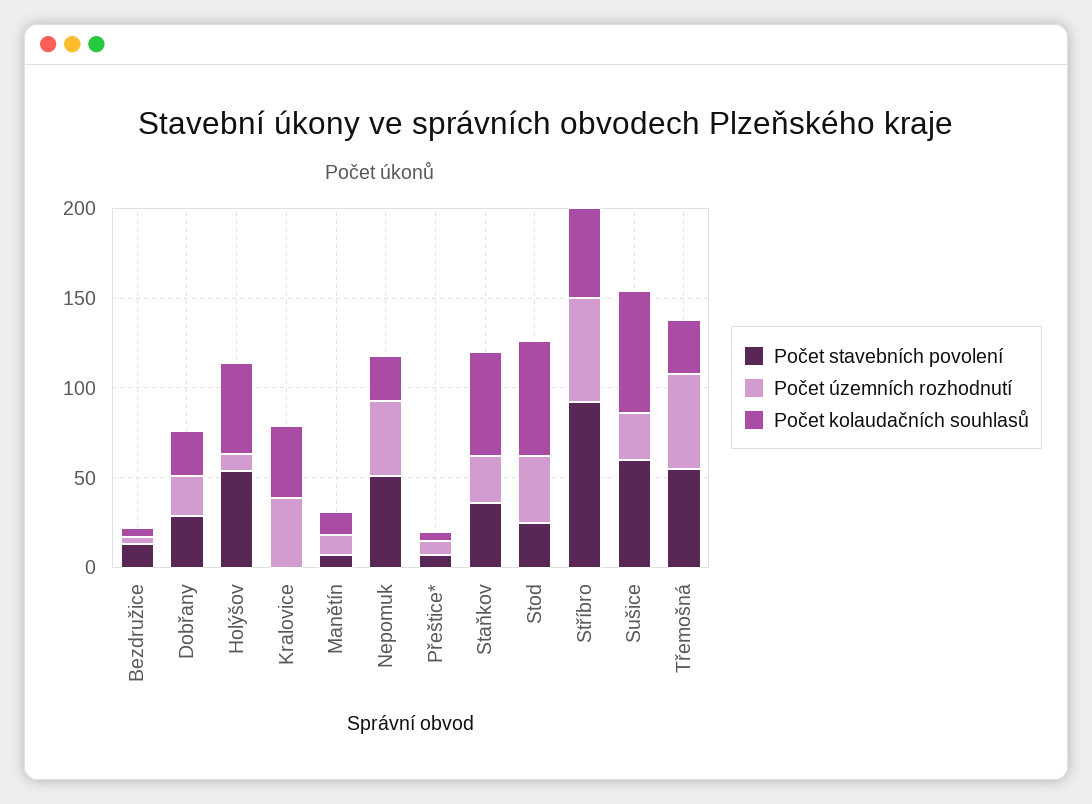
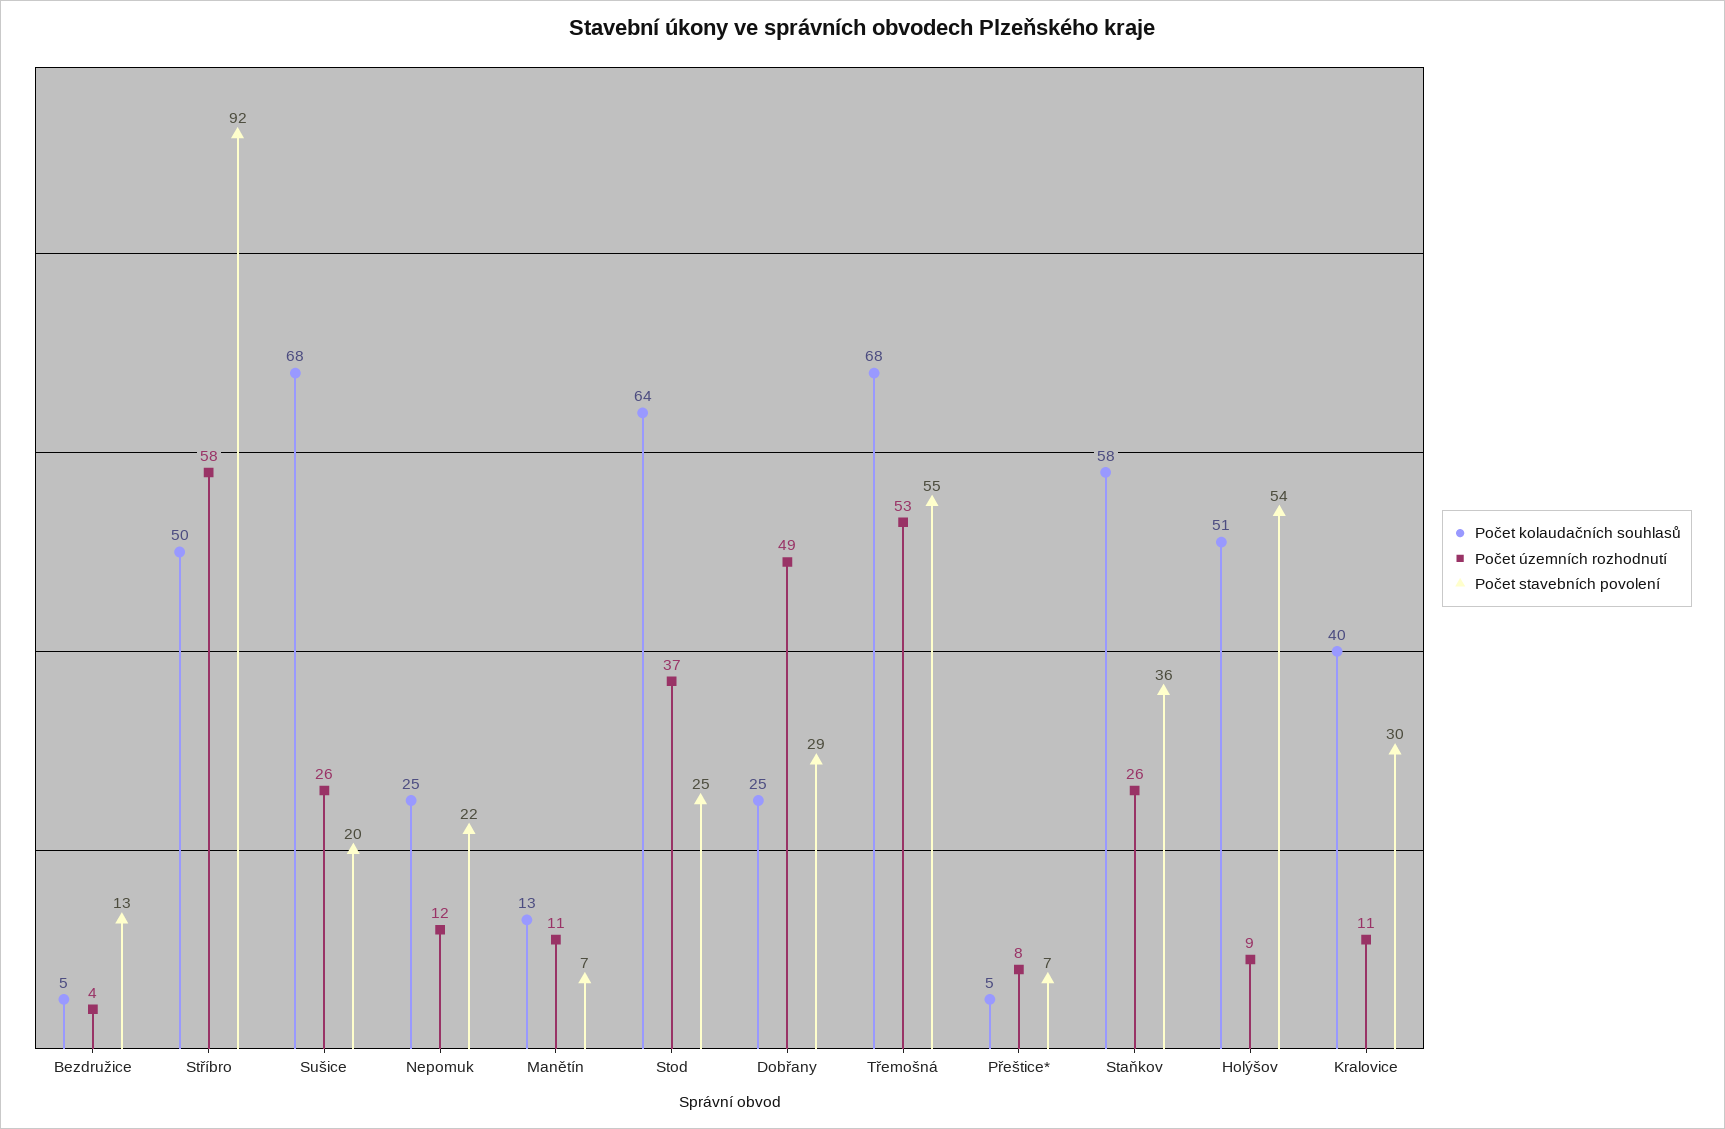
Počet územních rozhodnutí, Dobřany: 20 -> 49
Počet stavebních povolení, Kralovice: 0 -> 30
Počet územních rozhodnutí, Kralovice: 40 -> 11
Počet stavebních povolení, Nepomuk: 50 -> 22
Počet územních rozhodnutí, Nepomuk: 40 -> 12
Počet stavebních povolení, Sušice: 60 -> 20
Počet kolaudačních souhlasů, Třemošná: 30 -> 68

